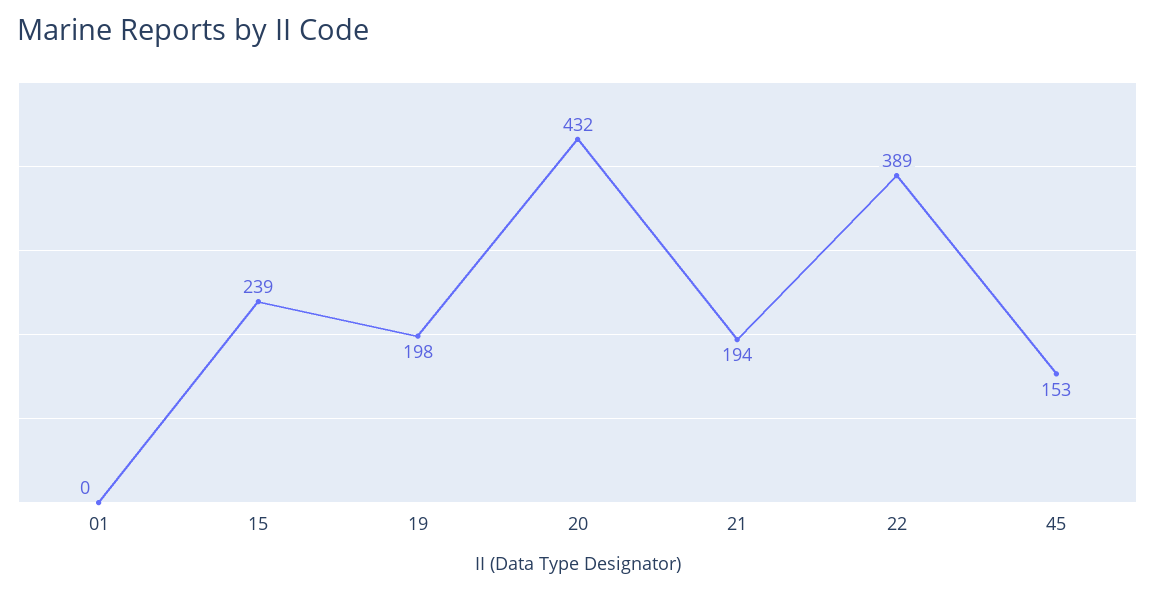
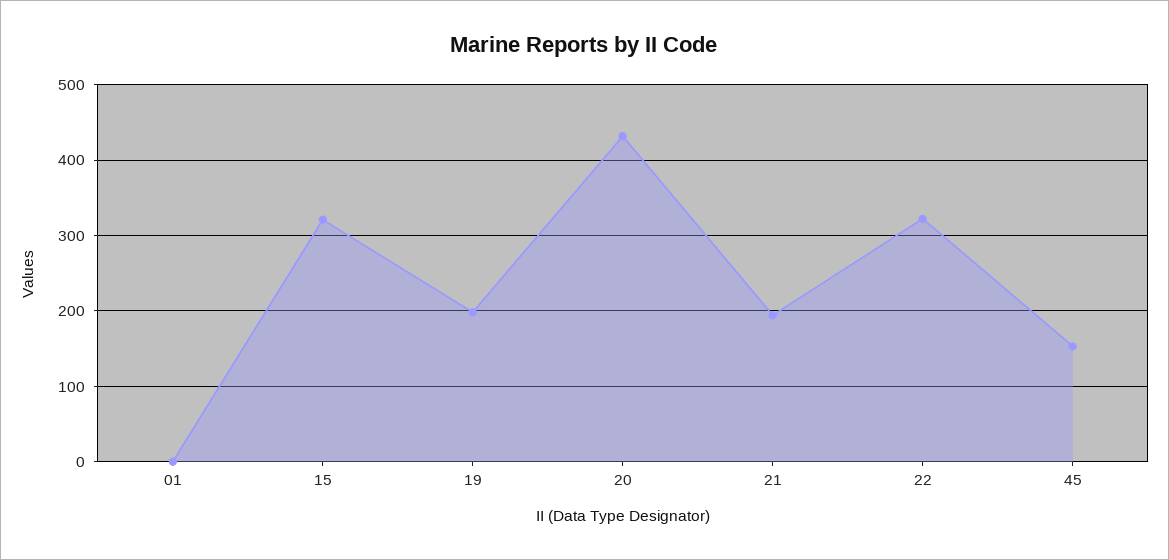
15: 239 -> 320
22: 389 -> 320

